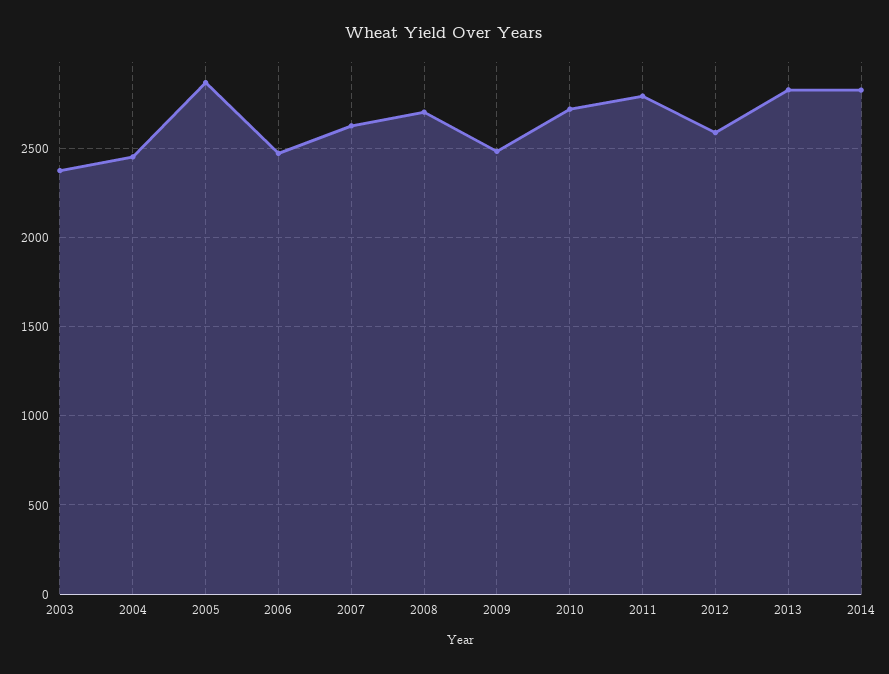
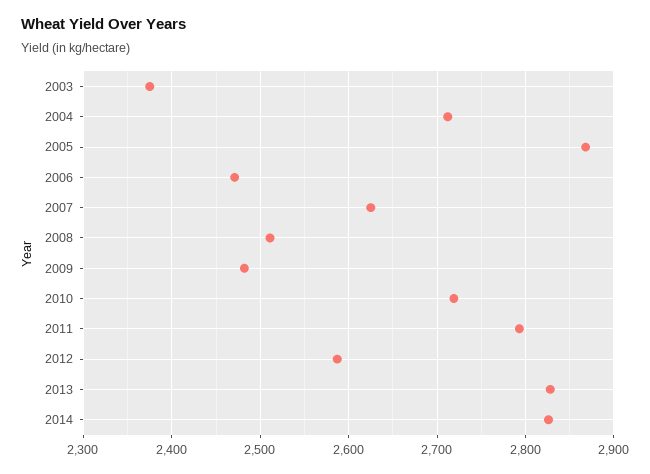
2004: 2450 -> 2710
2008: 2700 -> 2510

